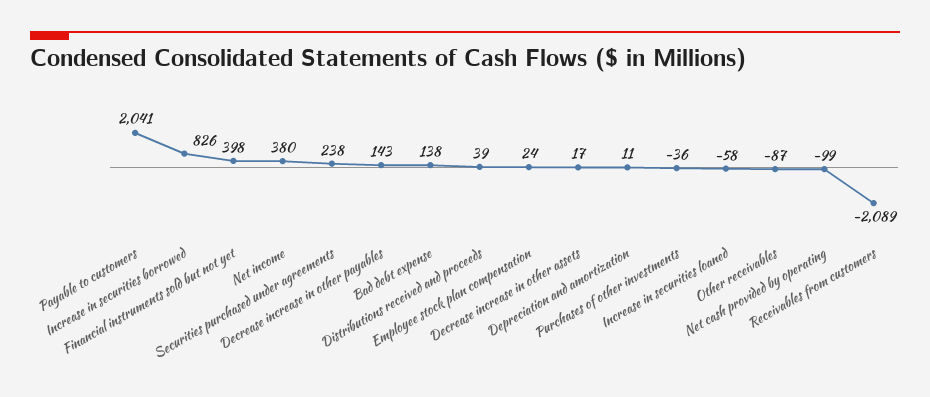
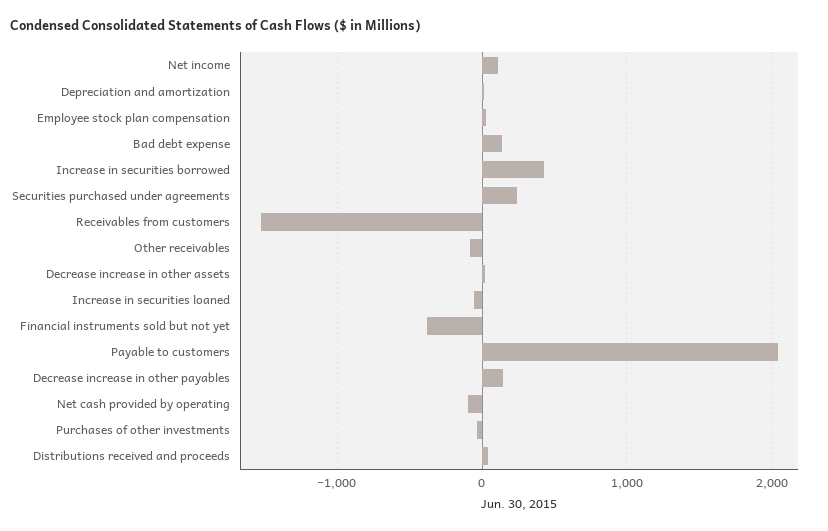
Increase in securities borrowed: 826 -> 400
Financial instruments sold but not yet: 398 -> -400
Net income: 380 -> 100
Receivables from customers: -2089 -> -1500

